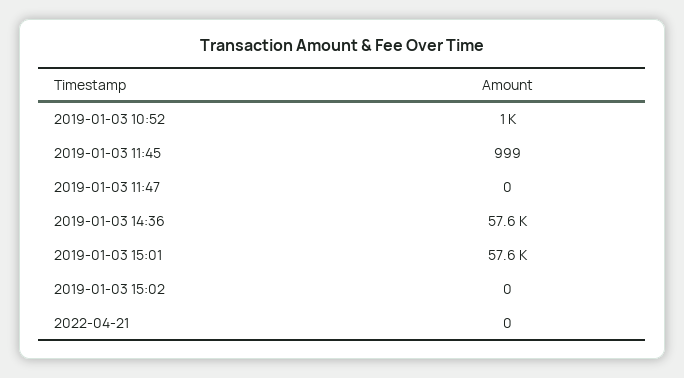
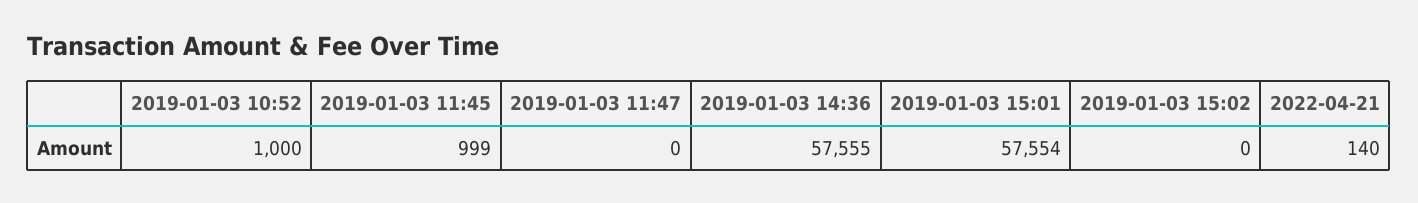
2022-04-21: 0 -> 140

